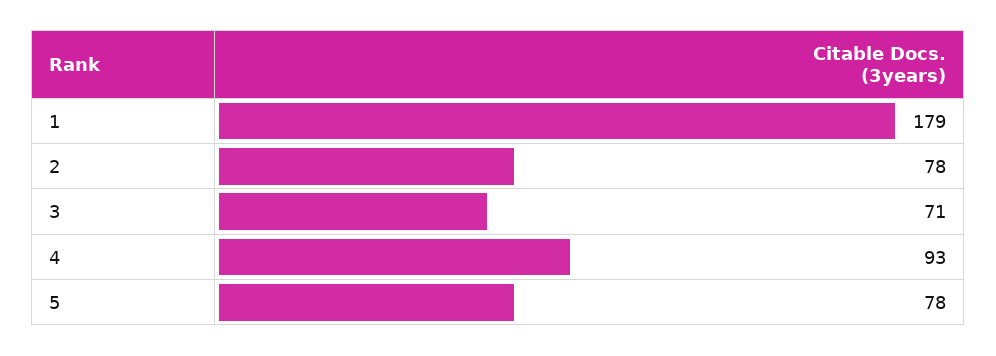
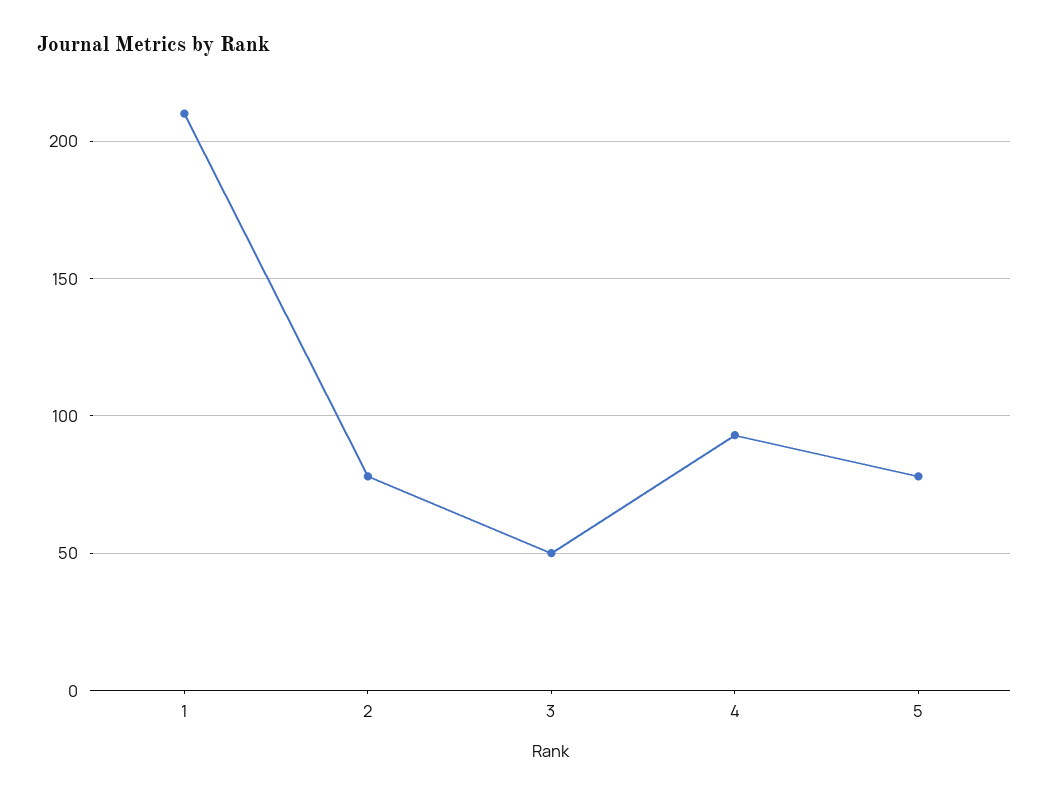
1: 179 -> 210
3: 71 -> 50

